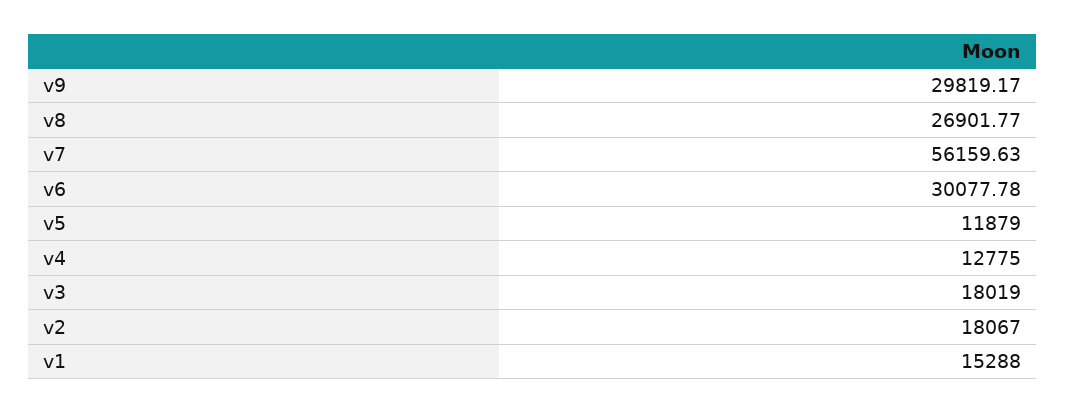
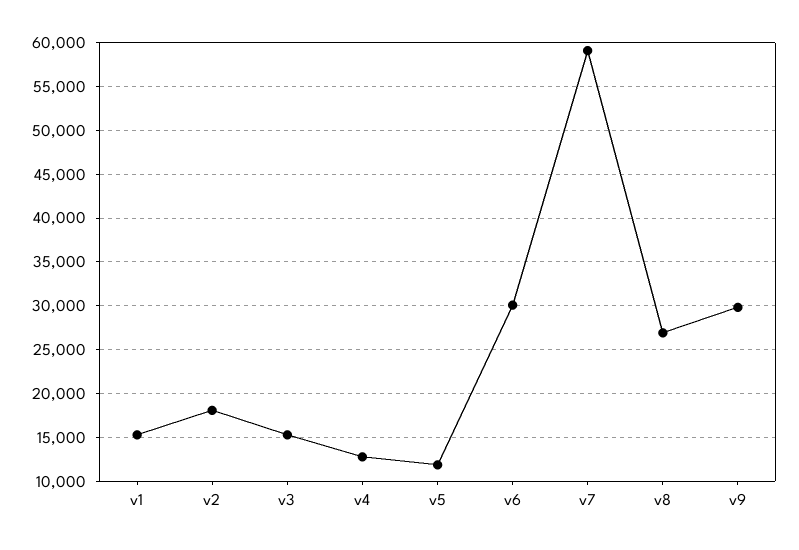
v7: 56159.63 -> 59000
v3: 18019 -> 15000

